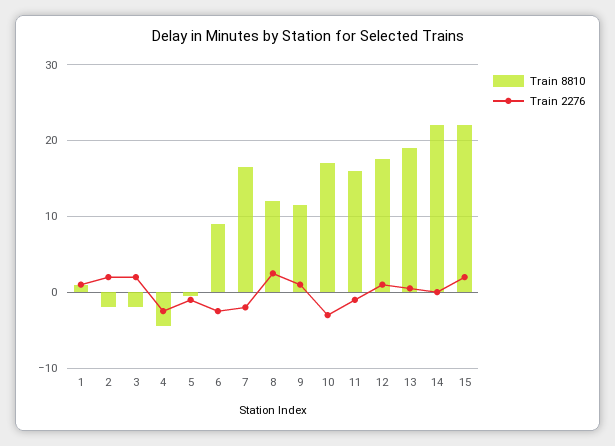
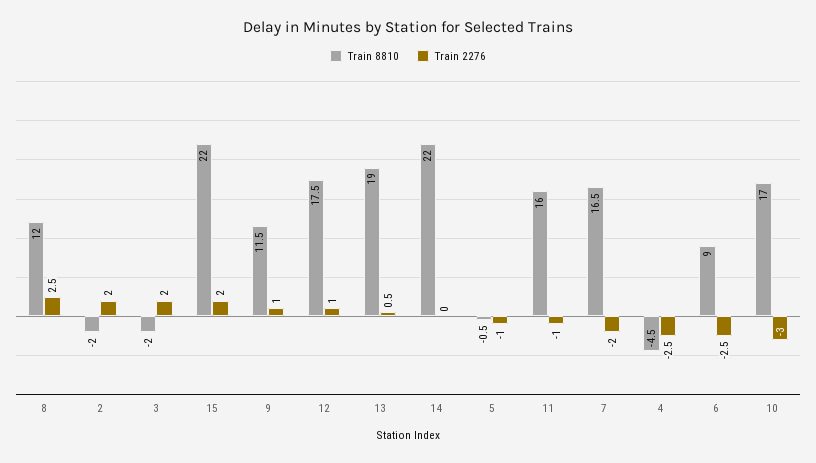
Train 8810, 1: 1 -> none
Train 2276, 1: 1 -> none

